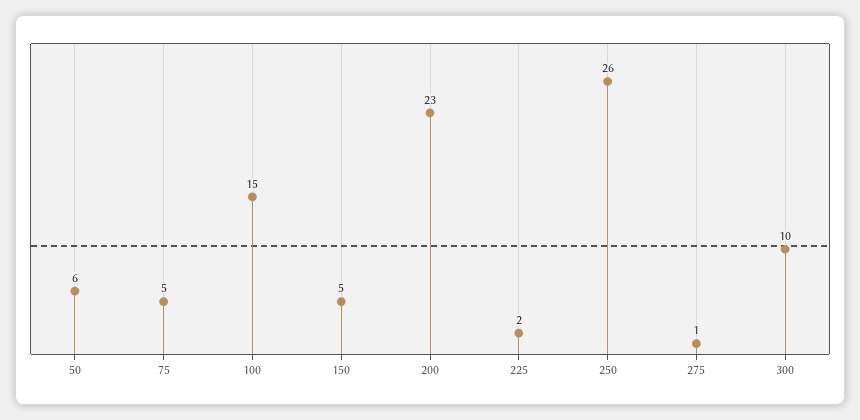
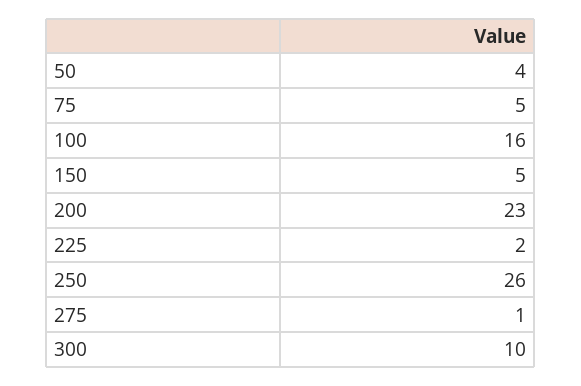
50: 6 -> 4
100: 15 -> 16

